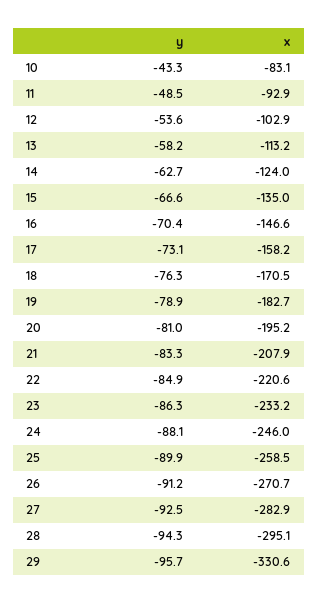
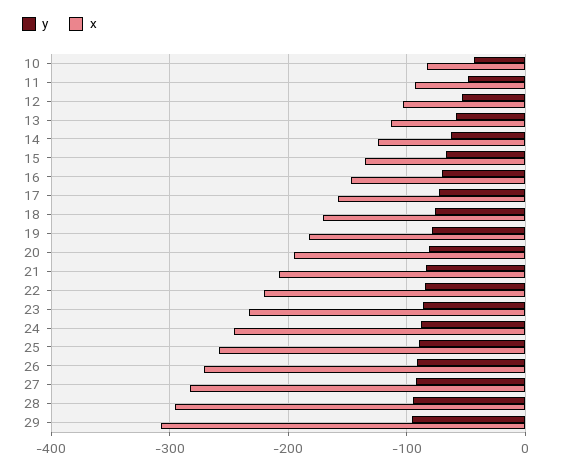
x, 29: -330.6 -> -310

